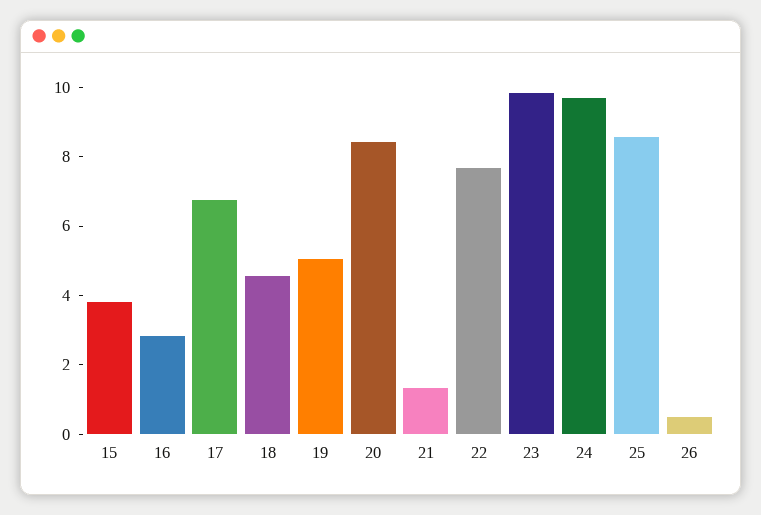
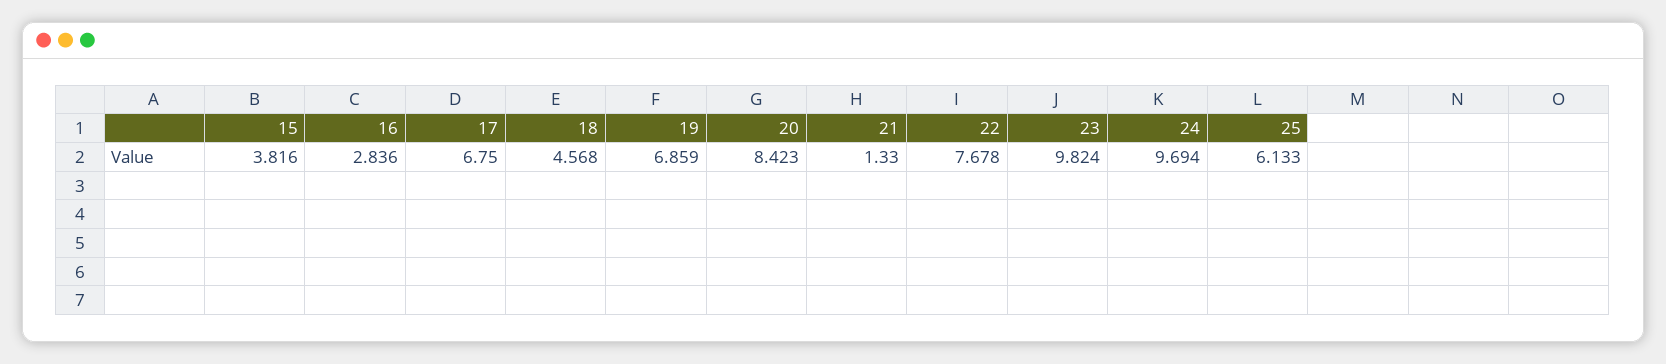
19: 5 -> 6.859
25: 8.5 -> 6.133
26: 0.5 -> none

